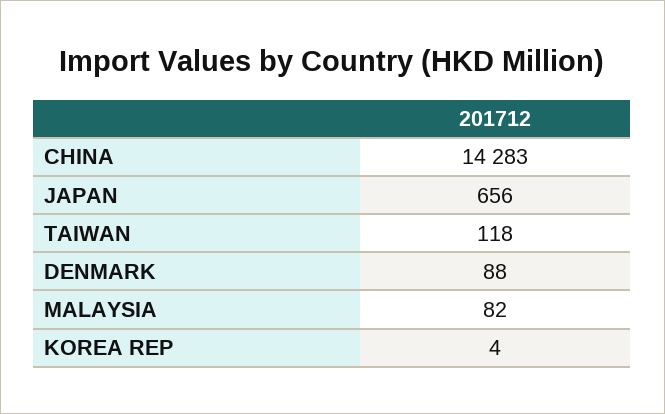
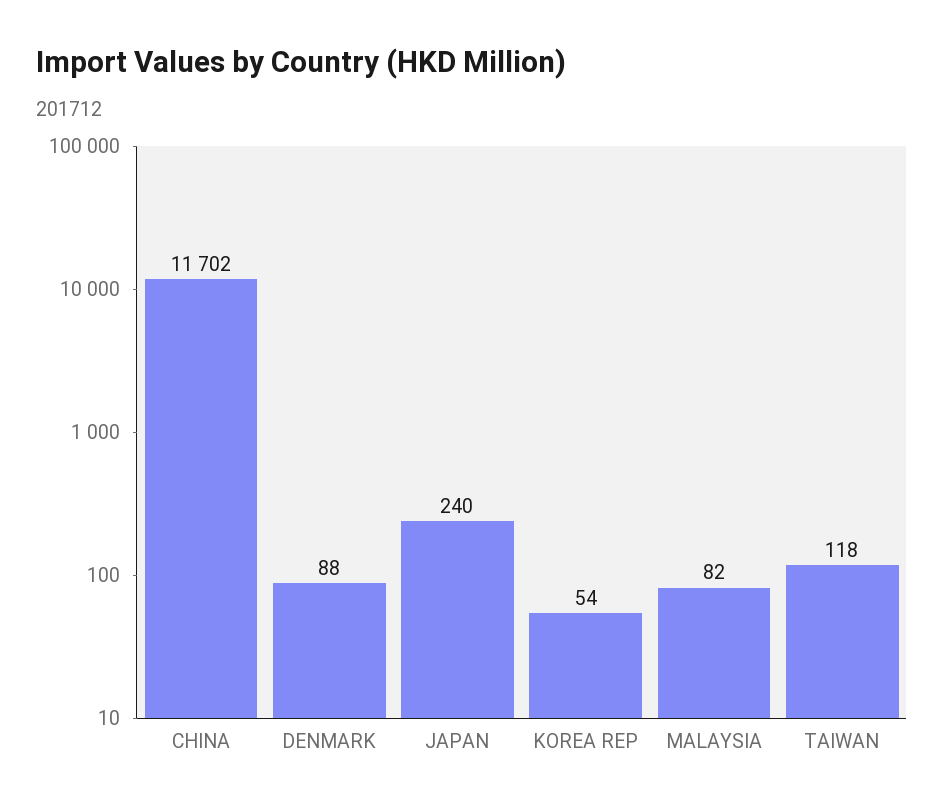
CHINA: 14283 -> 11702
JAPAN: 656 -> 240
KOREA REP: 4 -> 54

